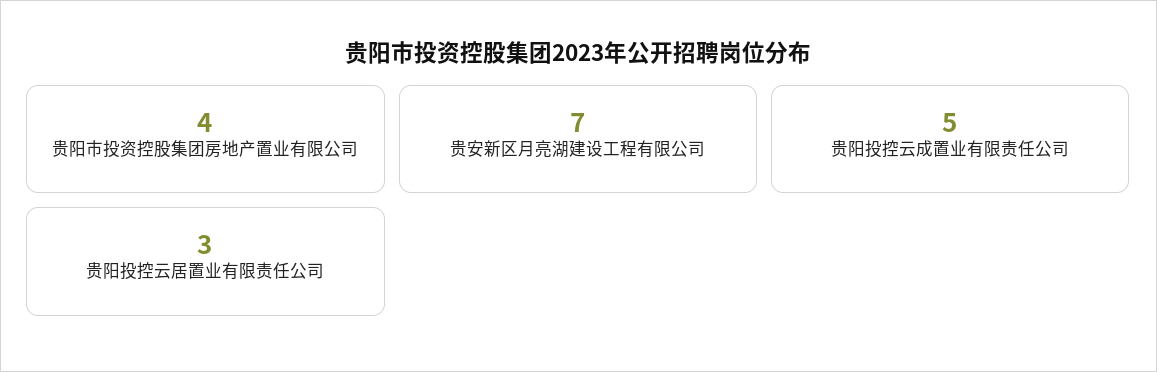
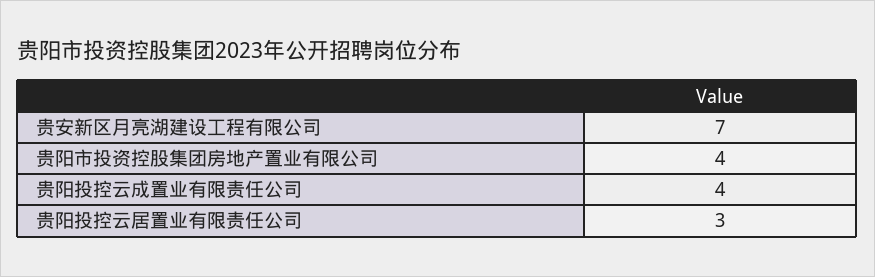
贵阳投控云成置业有限责任公司: 5 -> 4

